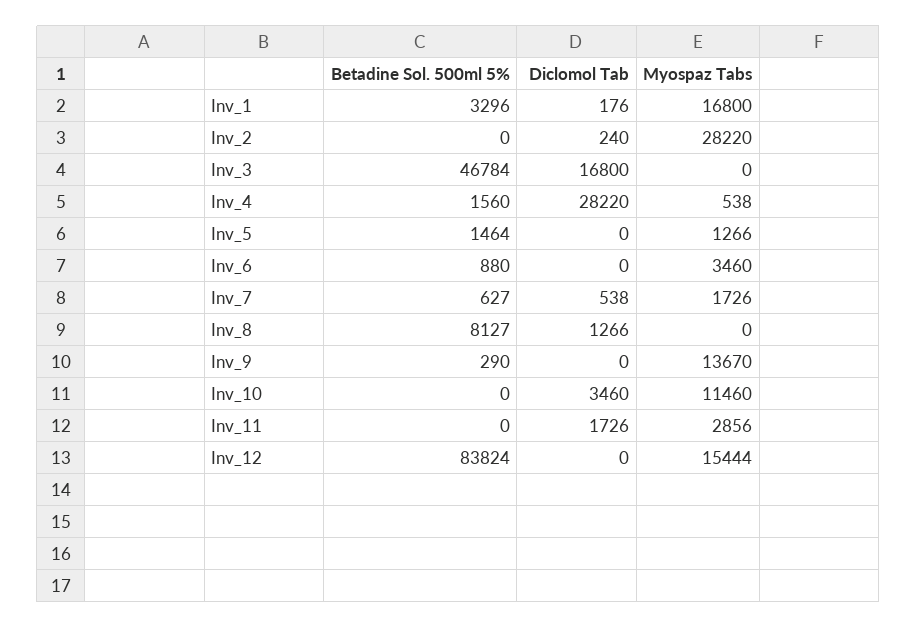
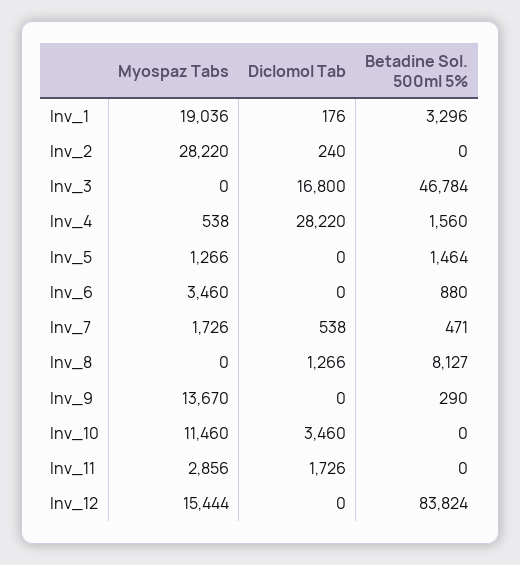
Myospaz Tabs, Inv_1: 16800 -> 19036
Betadine Sol. 500ml 5%, Inv_7: 627 -> 471

